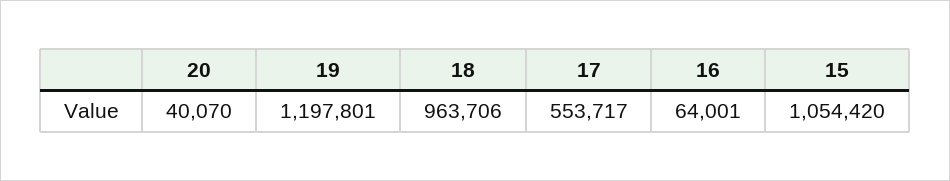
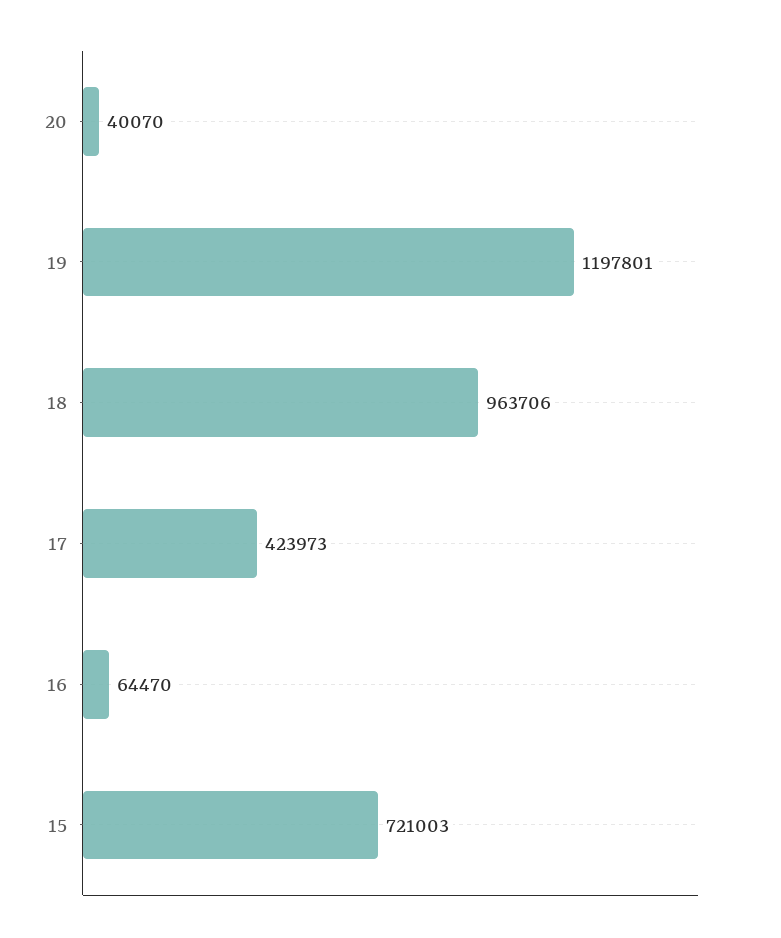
17: 553717 -> 423973
16: 64001 -> 64470
15: 1054420 -> 721003

